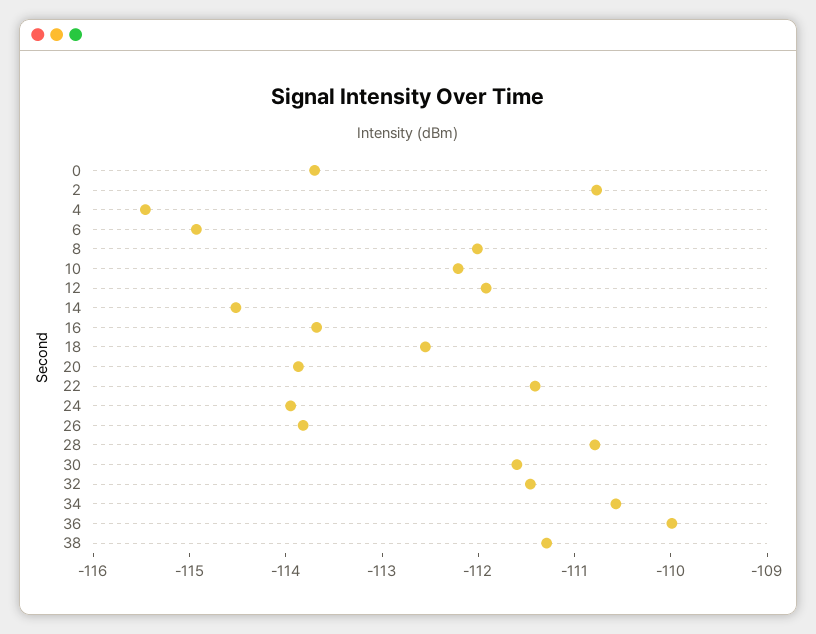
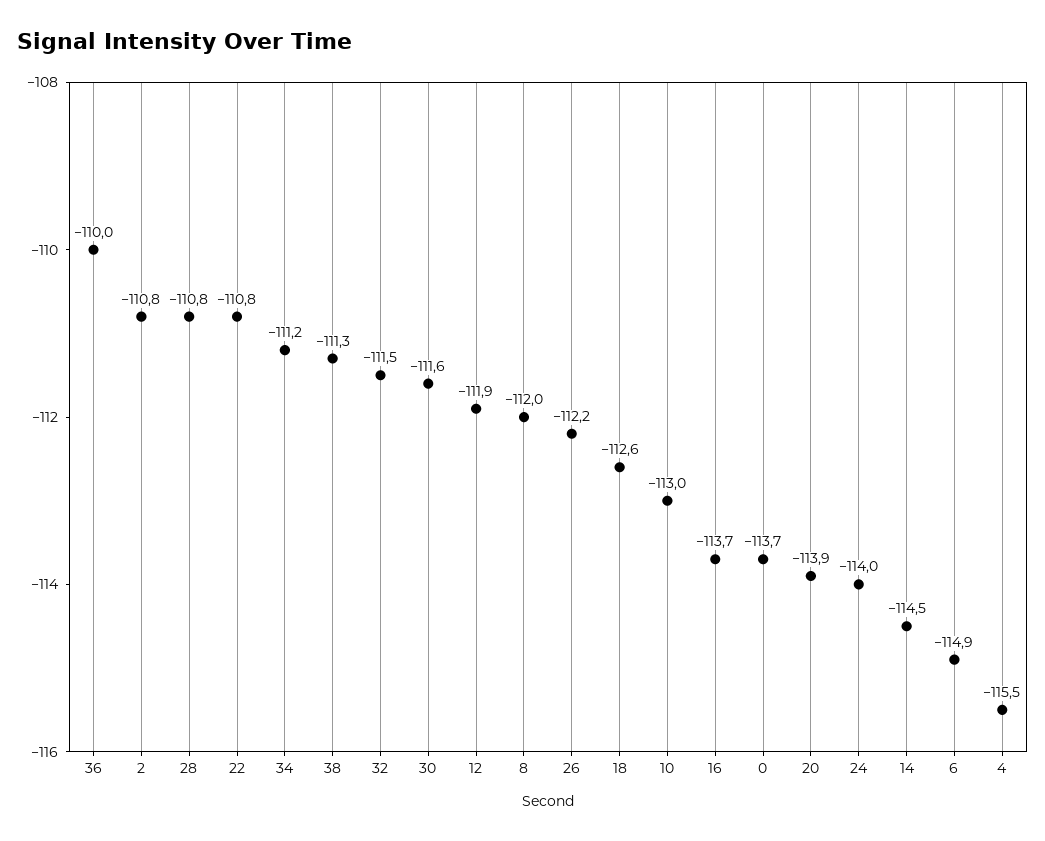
10: -112.2 -> -113
22: -111.4 -> -110.8
26: -113.8 -> -112.2
34: -110.6 -> -111.2

